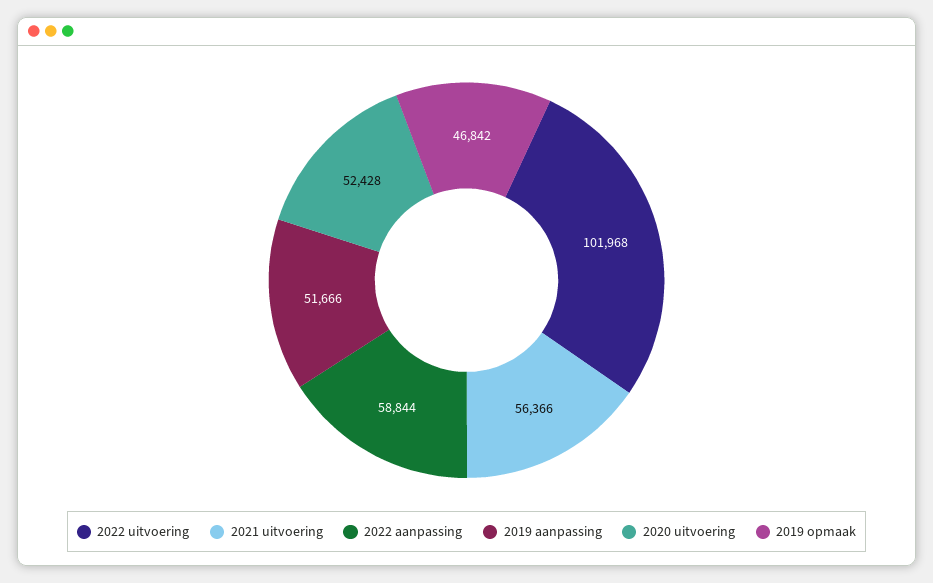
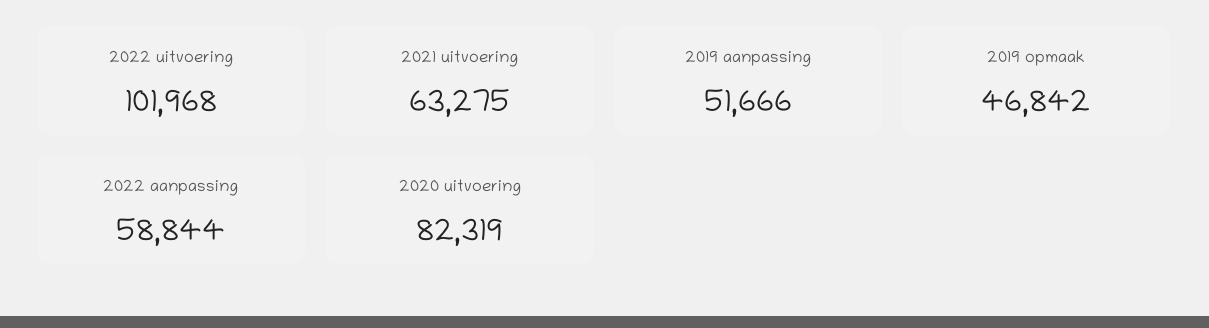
2021 uitvoering: 56366 -> 63275
2020 uitvoering: 52428 -> 82319

